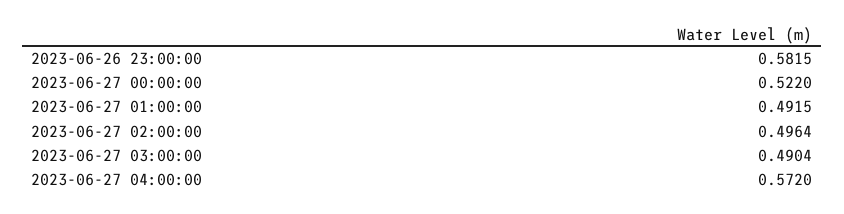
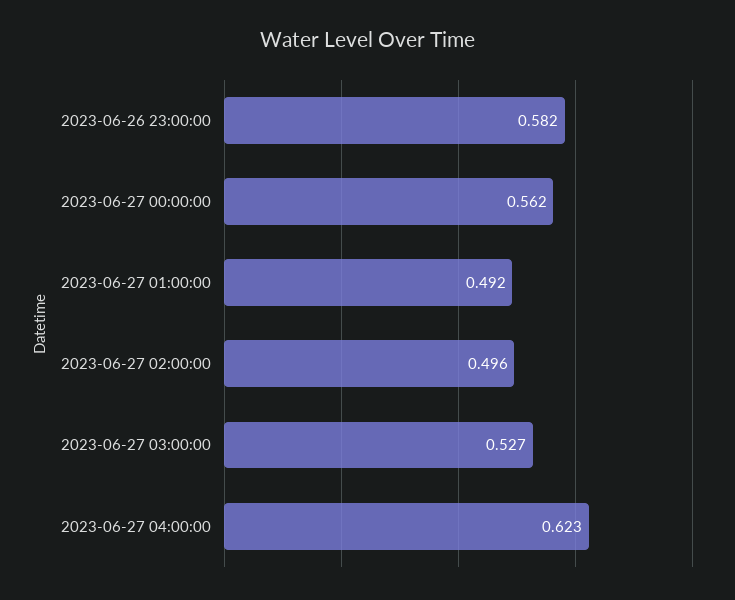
2023-06-27 00:00:00: 0.522 -> 0.562
2023-06-27 03:00:00: 0.4904 -> 0.527
2023-06-27 04:00:00: 0.572 -> 0.623

